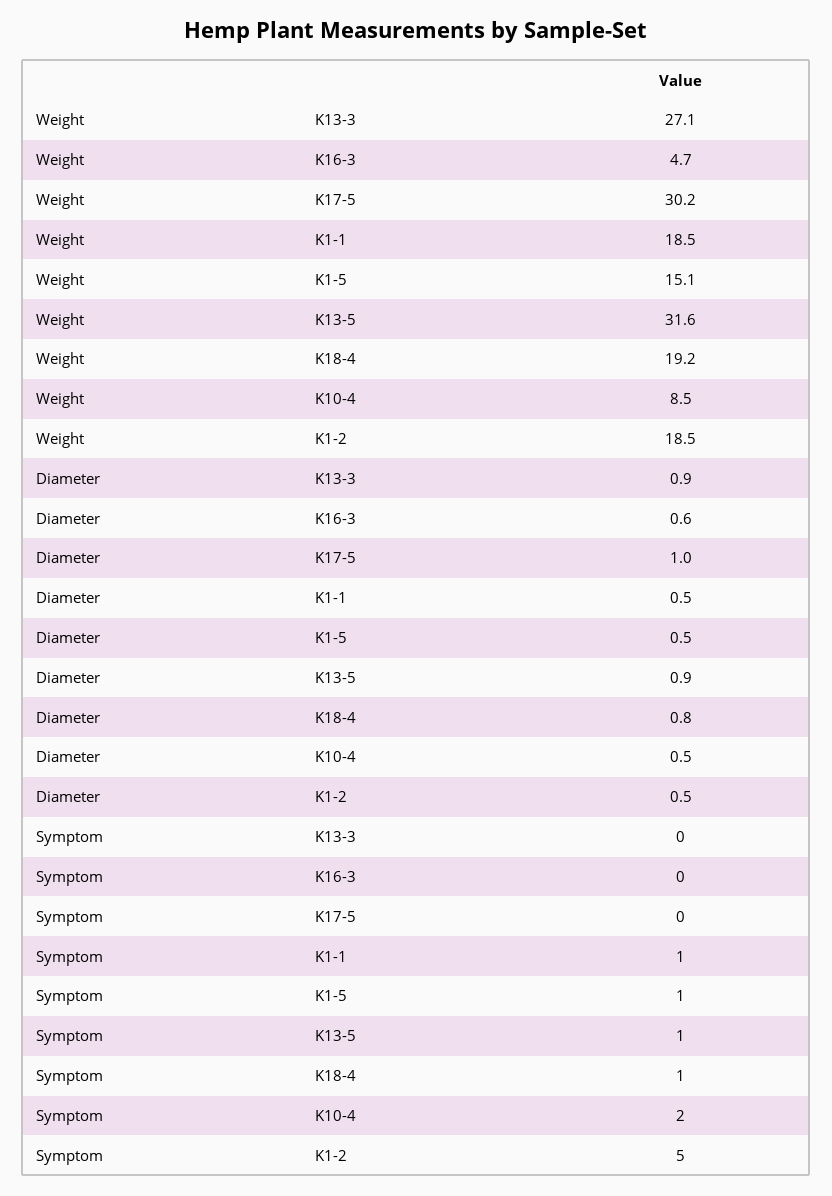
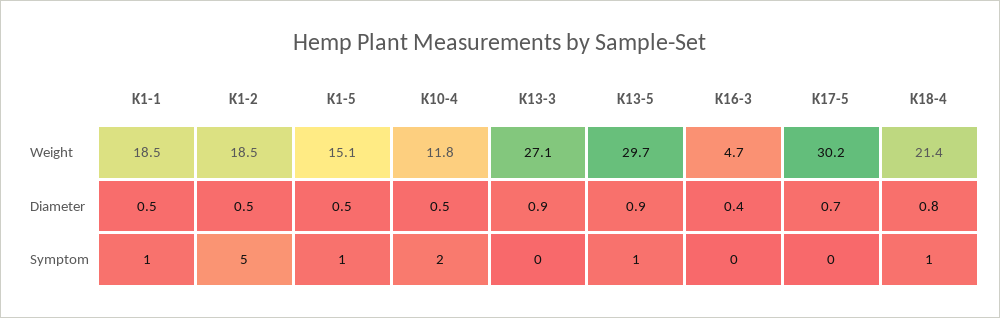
Weight, K13-5: 31.6 -> 29.7
Weight, K18-4: 19.2 -> 21.4
Weight, K10-4: 8.5 -> 11.8
Diameter, K16-3: 0.6 -> 0.4
Diameter, K17-5: 1 -> 0.7

